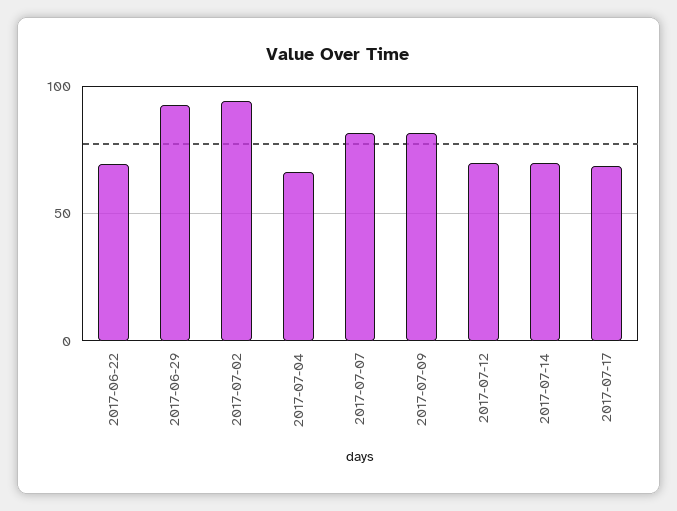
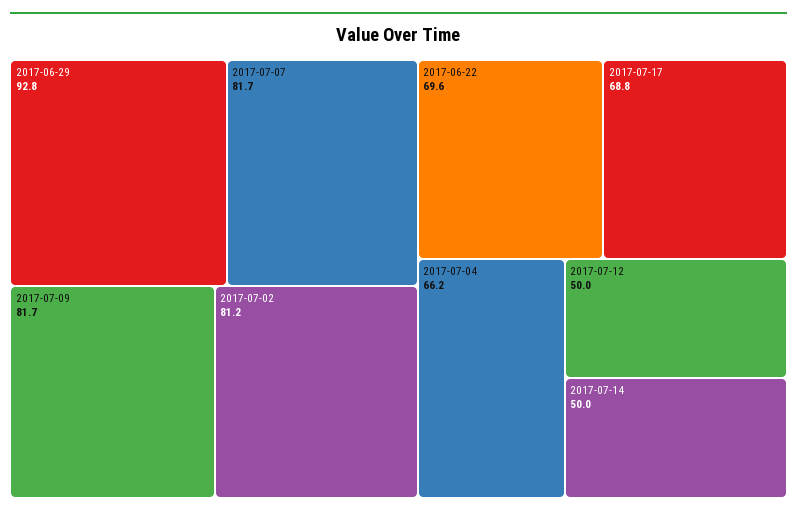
2017-07-02: 95 -> 81.2
2017-07-12: 70 -> 50
2017-07-14: 70 -> 50

